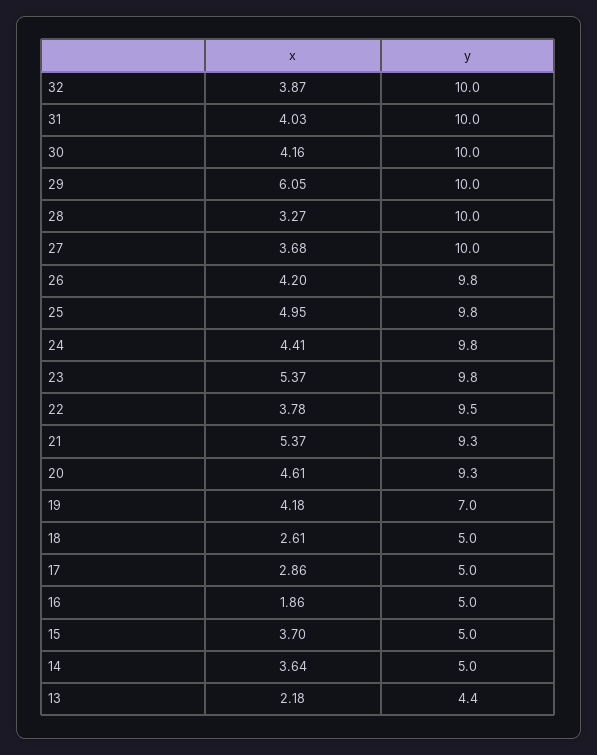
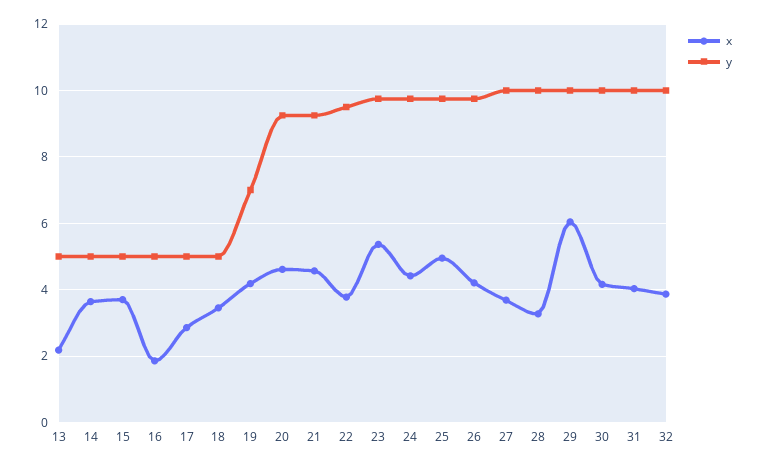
x, 21: 5.37 -> 4.6
x, 18: 2.61 -> 3.4
y, 13: 4.4 -> 5

